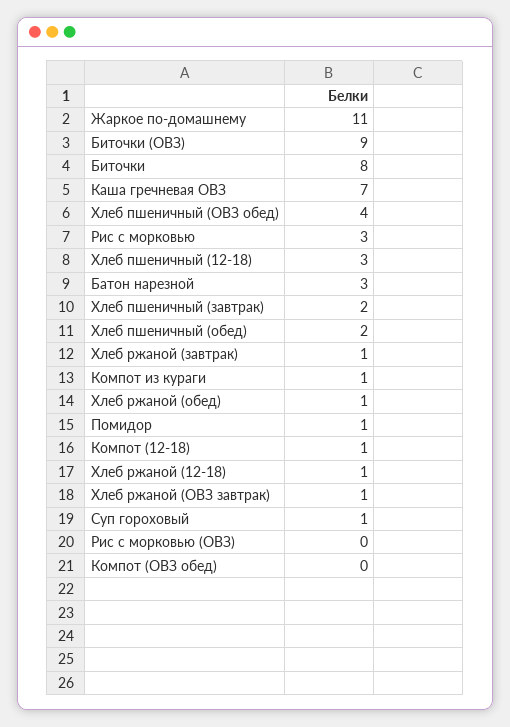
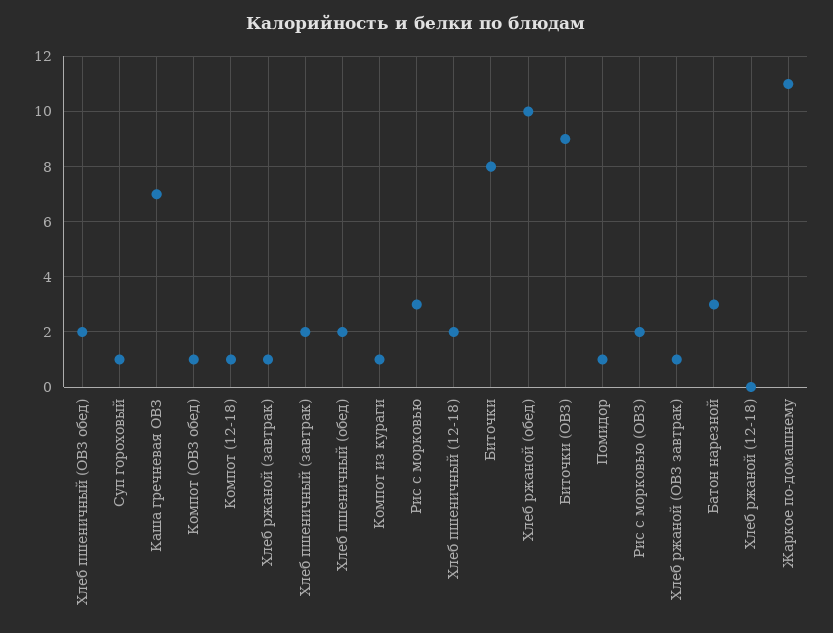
Хлеб пшеничный (ОВЗ обед): 4 -> 2
Хлеб пшеничный (12-18): 3 -> 2
Хлеб ржаной (обед): 1 -> 10
Хлеб ржаной (12-18): 1 -> 0
Рис с морковью (ОВЗ): 0 -> 2
Компот (ОВЗ обед): 0 -> 1

